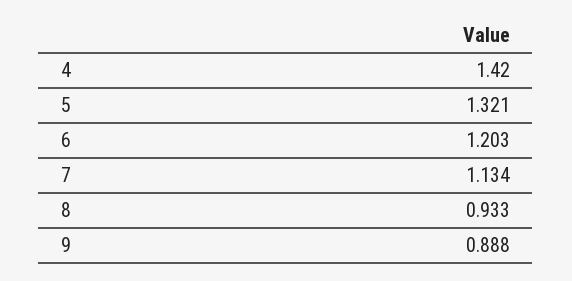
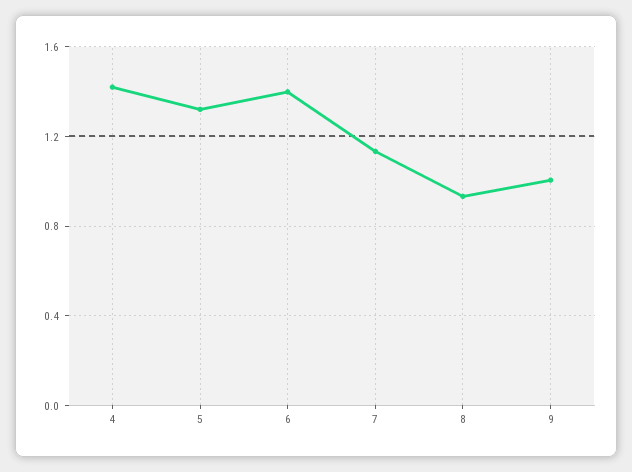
6: 1.203 -> 1.4
9: 0.888 -> 1

